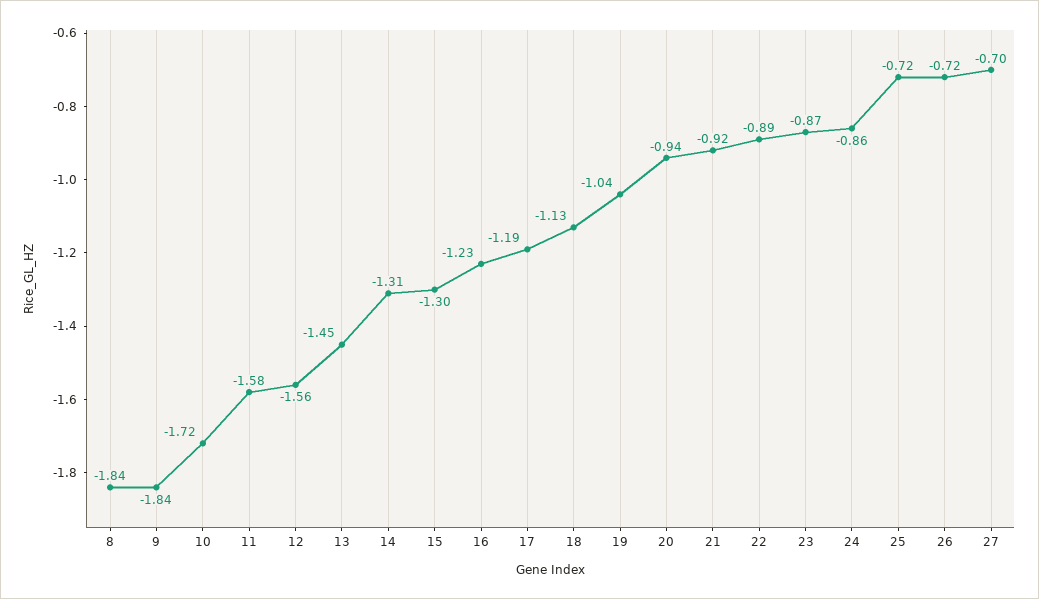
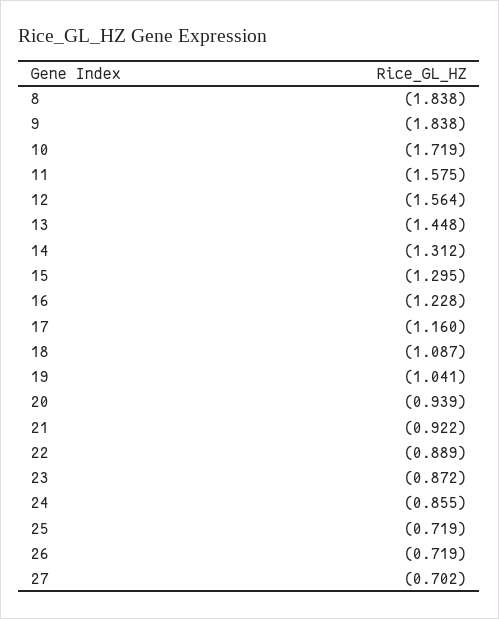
17: -1.19 -> -1.16
18: -1.13 -> -1.087

